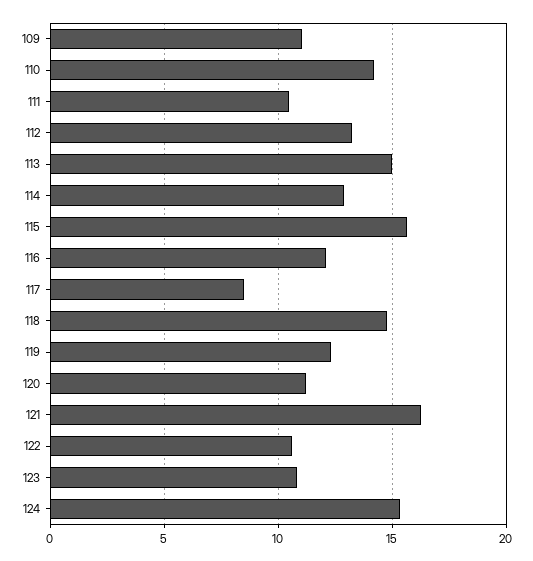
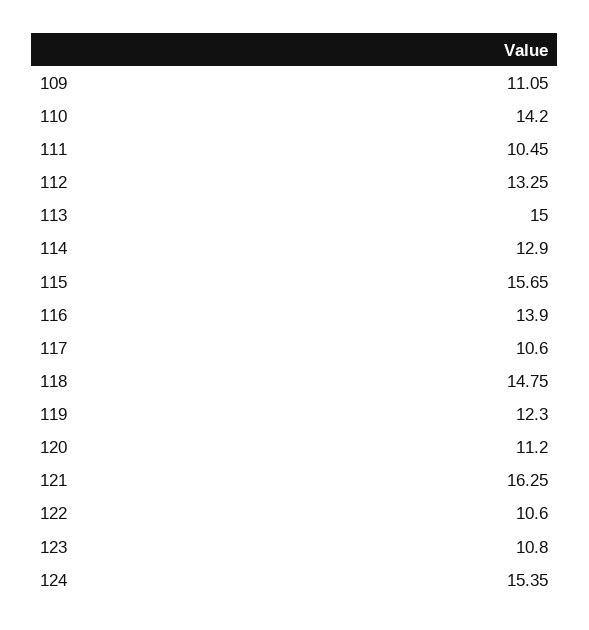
116: 12 -> 13.9
117: 8.5 -> 10.6

